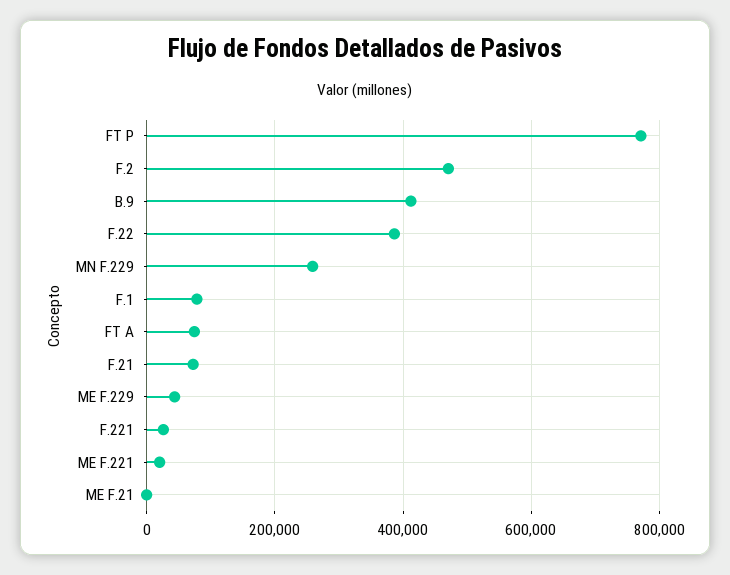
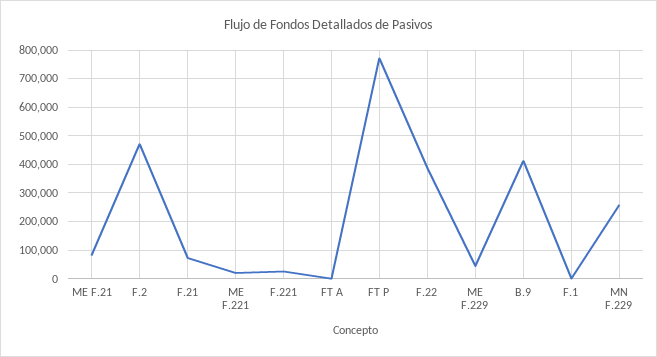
F.1: 80000 -> 0
FT A: 80000 -> 0
ME F.21: 0 -> 75000

